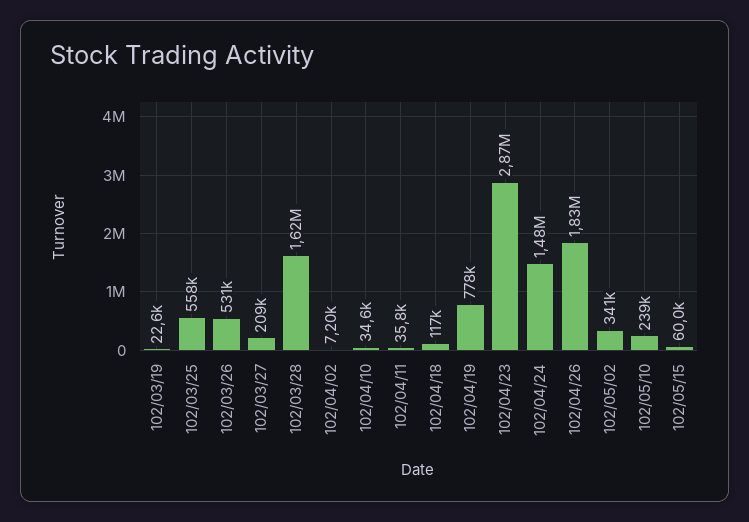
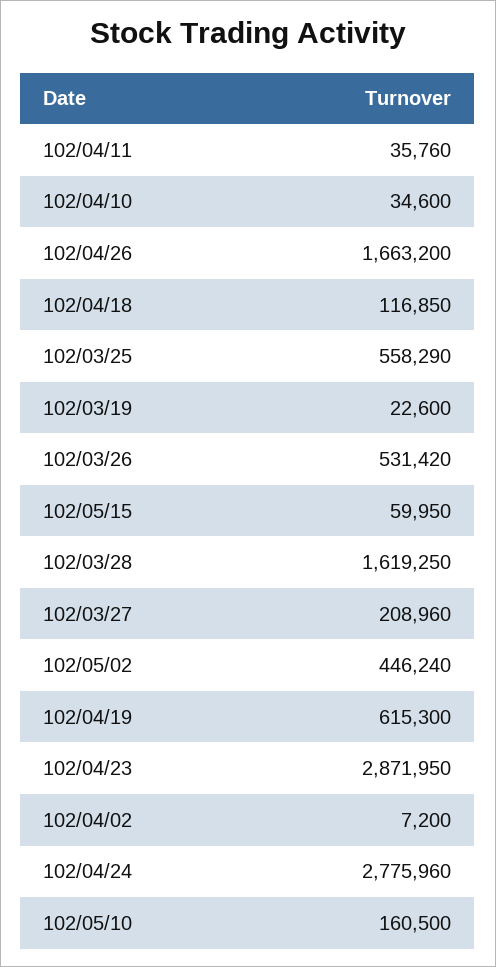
102/04/19: 778000 -> 615300
102/04/24: 1480000 -> 2775960
102/04/26: 1830000 -> 1663200
102/05/02: 341000 -> 446240
102/05/10: 239000 -> 160500

